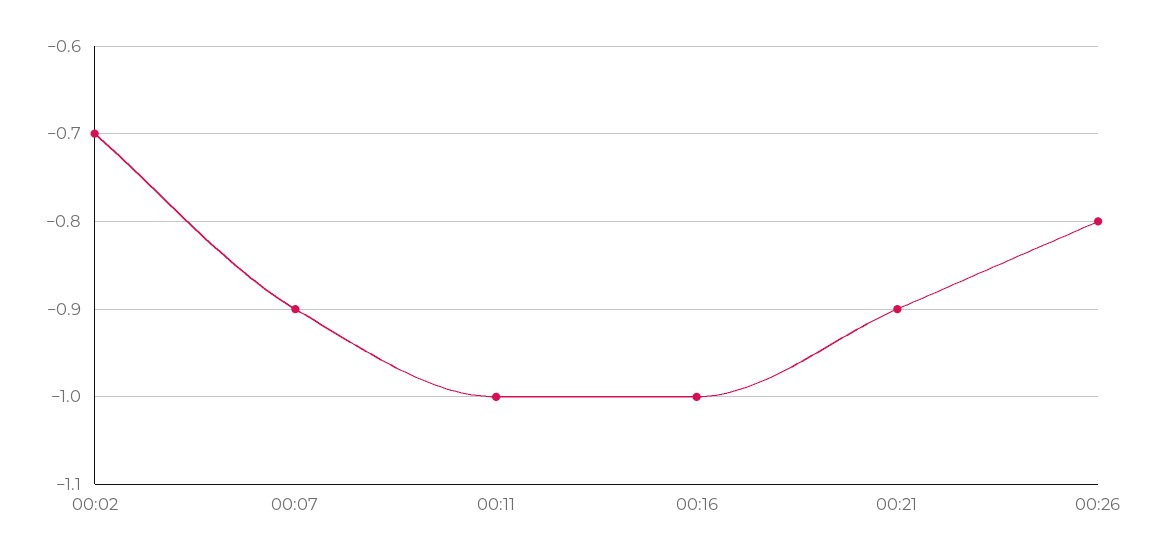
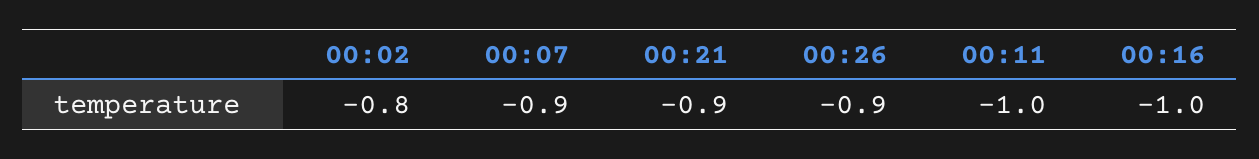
00:02: -0.7 -> -0.8
00:26: -0.8 -> -0.9

